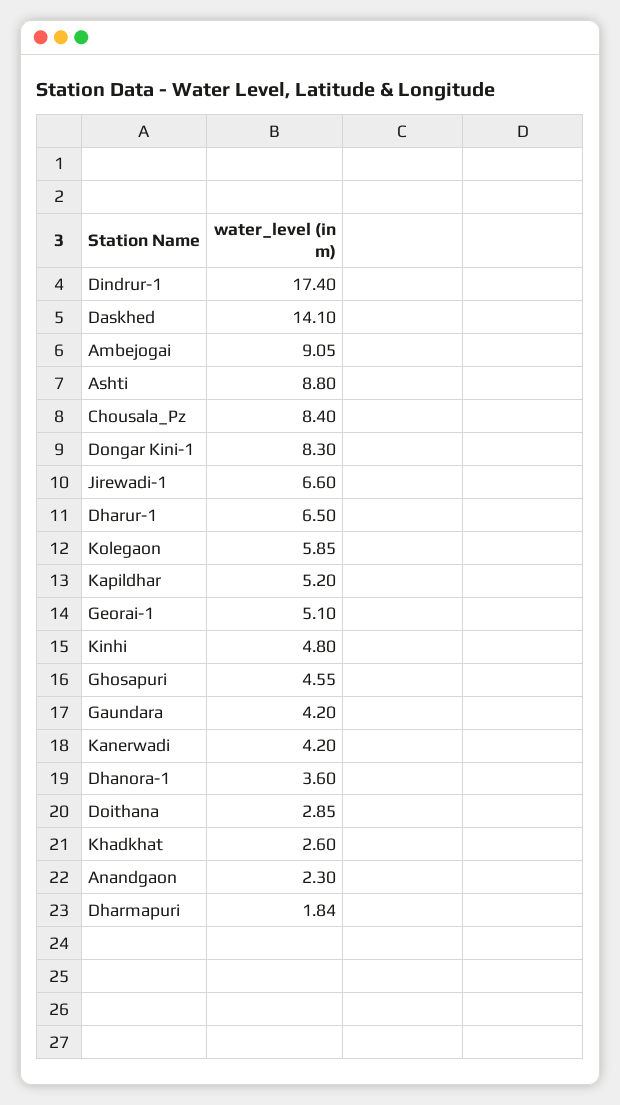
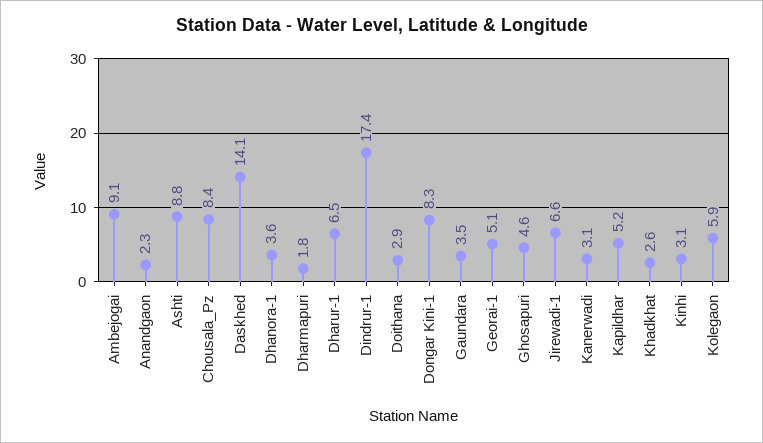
Kinhi: 4.8 -> 3.1
Gaundara: 4.2 -> 3.5
Kanerwadi: 4.2 -> 3.1

